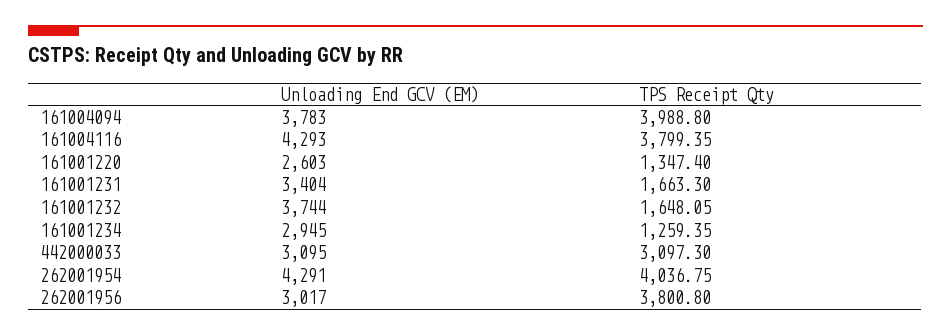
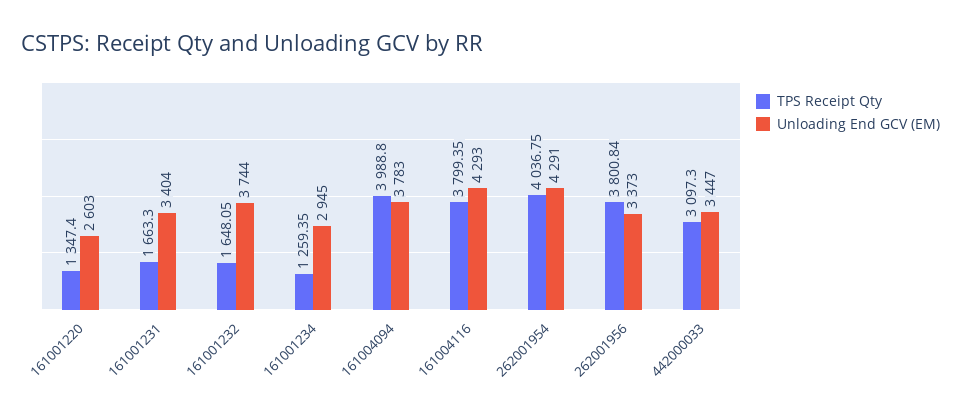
Unloading End GCV (EM), 442000033: 3095 -> 3447
Unloading End GCV (EM), 262001956: 3017 -> 3373
TPS Receipt Qty, 262001956: 3800.8 -> 3800.84

